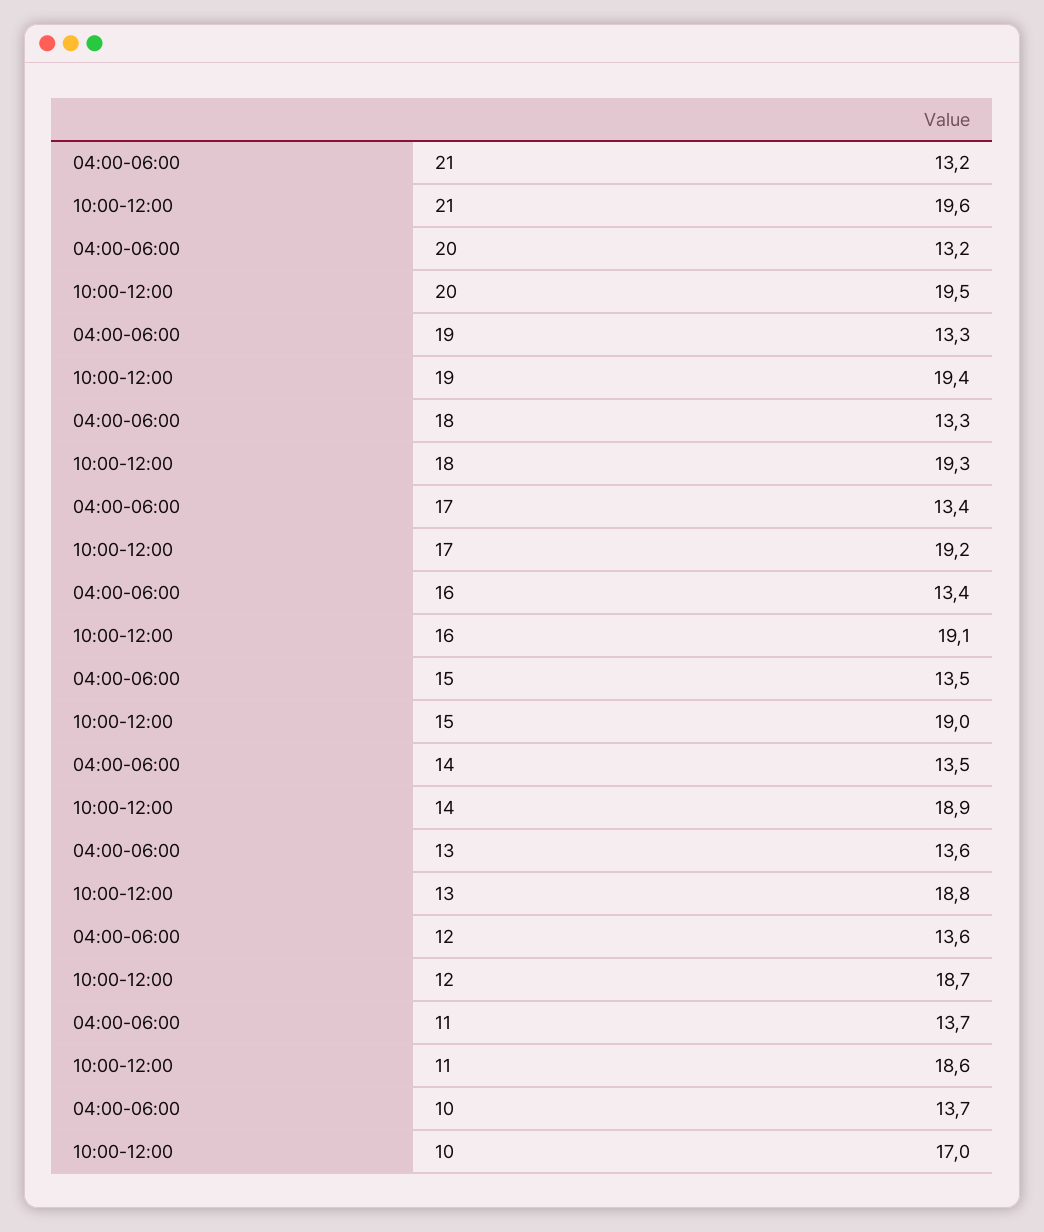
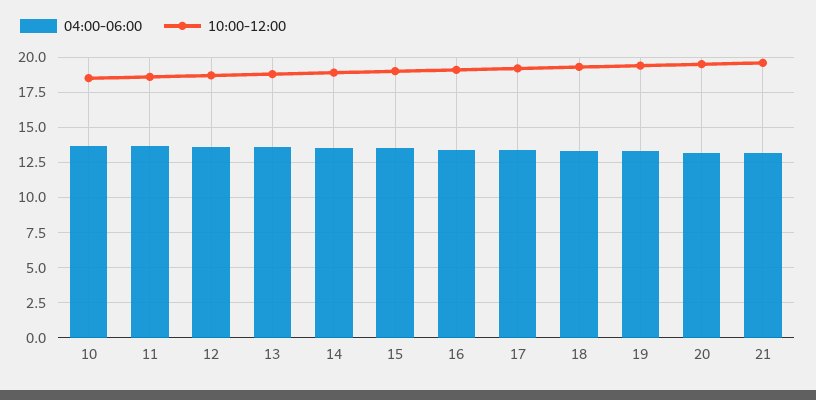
10:00-12:00, 10: 17 -> 18.5

